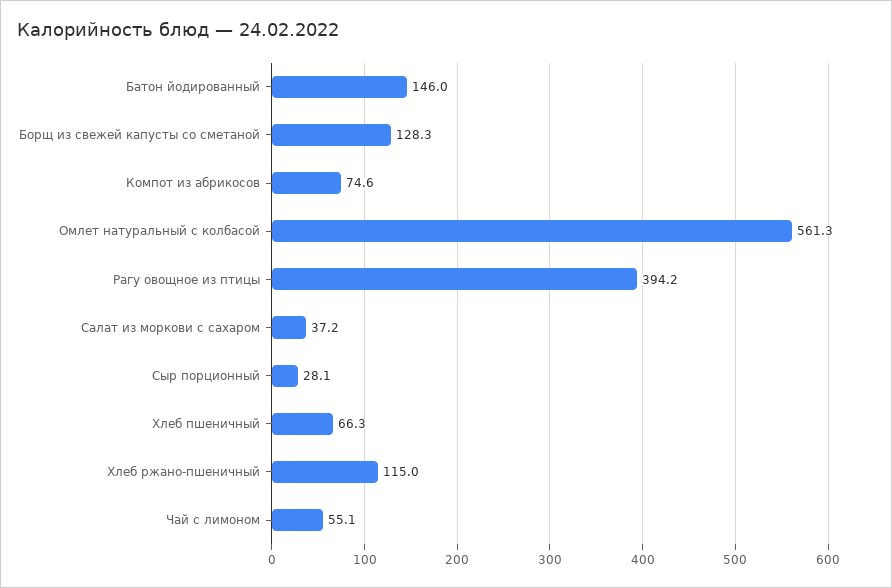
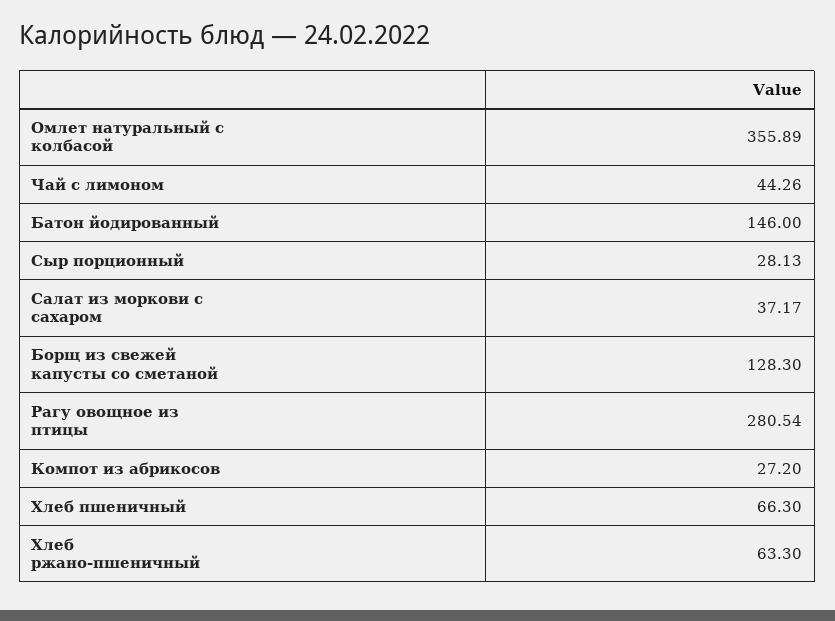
Компот из абрикосов: 74.6 -> 27.2
Омлет натуральный с колбасой: 561.3 -> 355.89
Рагу овощное из птицы: 394.2 -> 280.54
Хлеб ржано-пшеничный: 115 -> 63.3
Чай с лимоном: 55.1 -> 44.26

